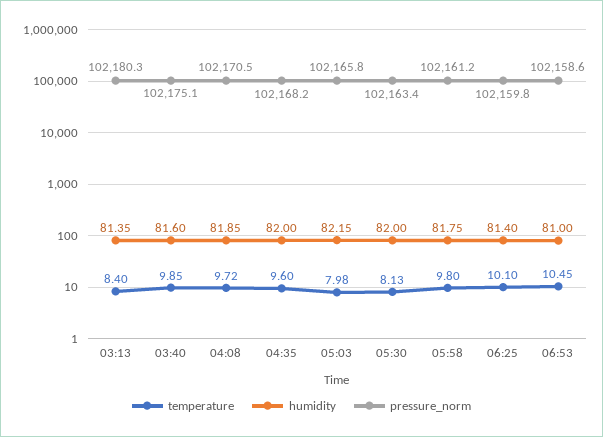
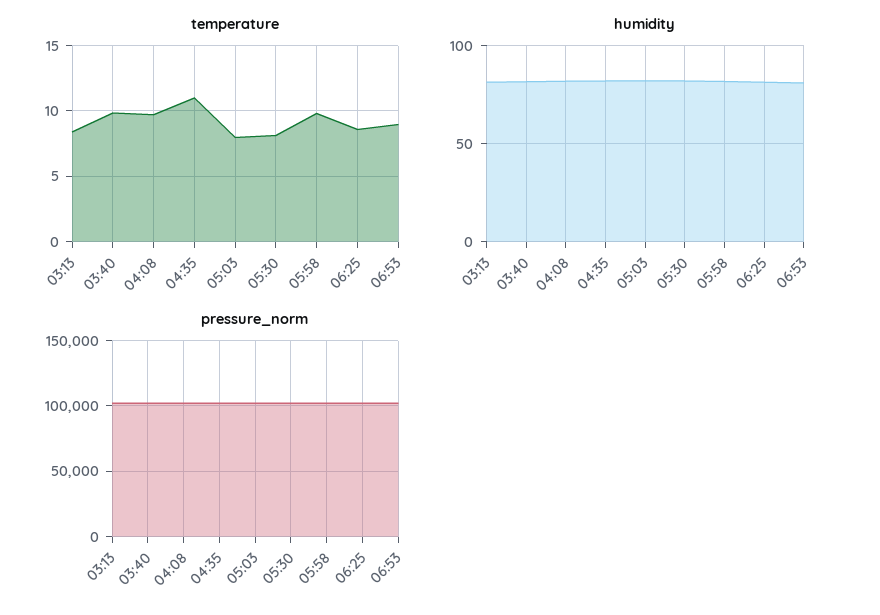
temperature, 04:35: 9.6 -> 11
temperature, 06:25: 10.1 -> 8.5
temperature, 06:53: 10.45 -> 9

